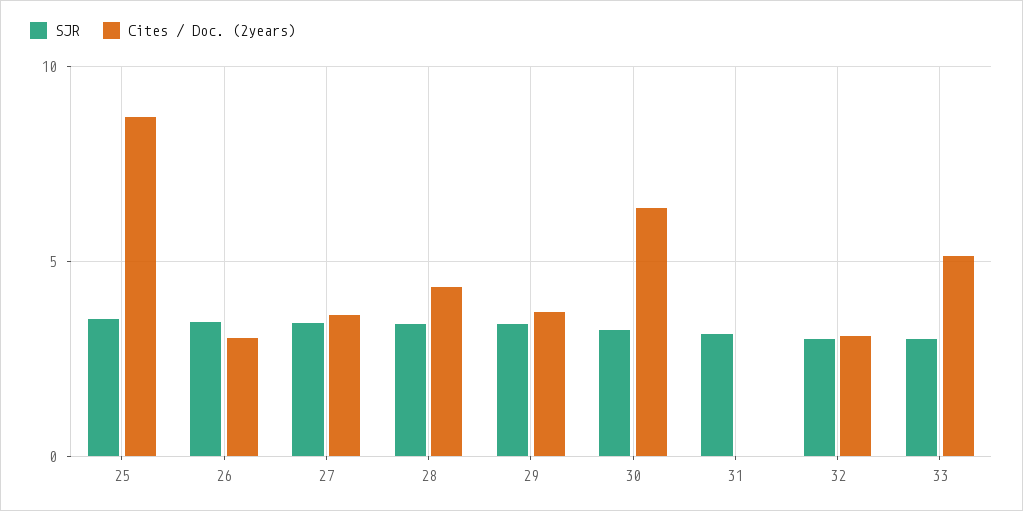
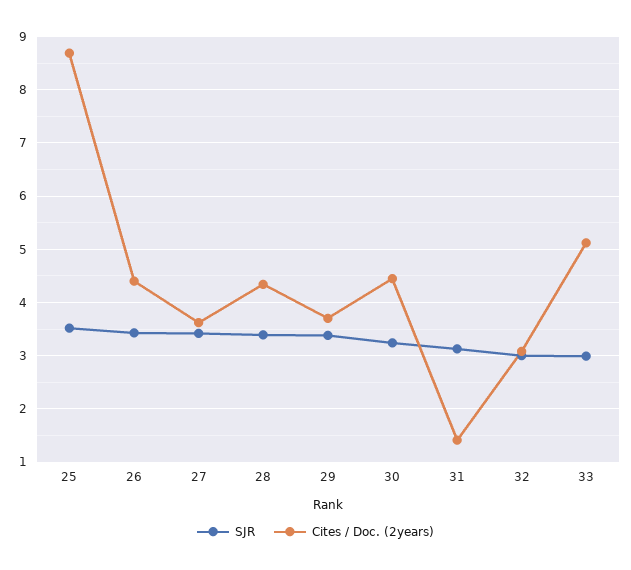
Cites / Doc. (2years), 26: 3 -> 4.4
Cites / Doc. (2years), 30: 6.5 -> 4.4
Cites / Doc. (2years), 31: 0 -> 1.4

